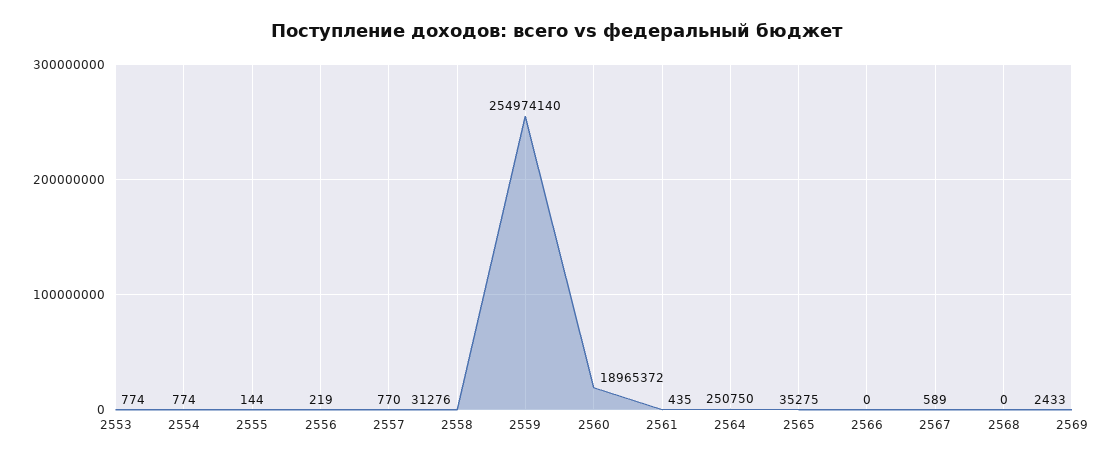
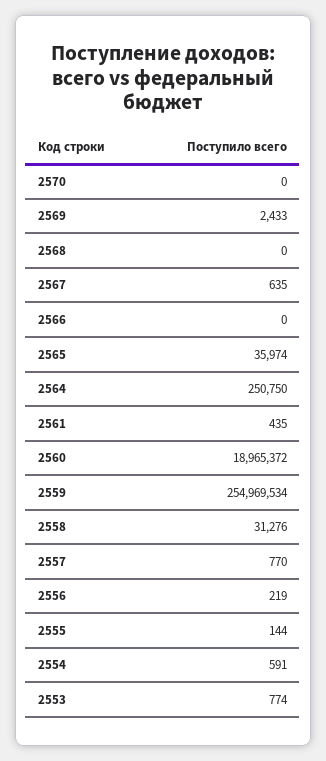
2554: 774 -> 591
2559: 254974140 -> 254969534
2565: 35275 -> 35974
2567: 589 -> 635
2570: none -> 0

